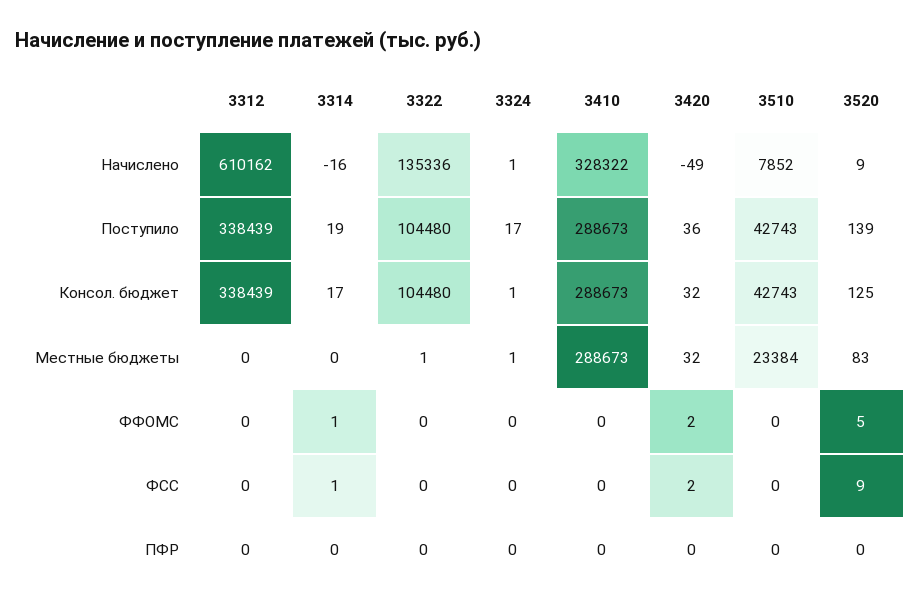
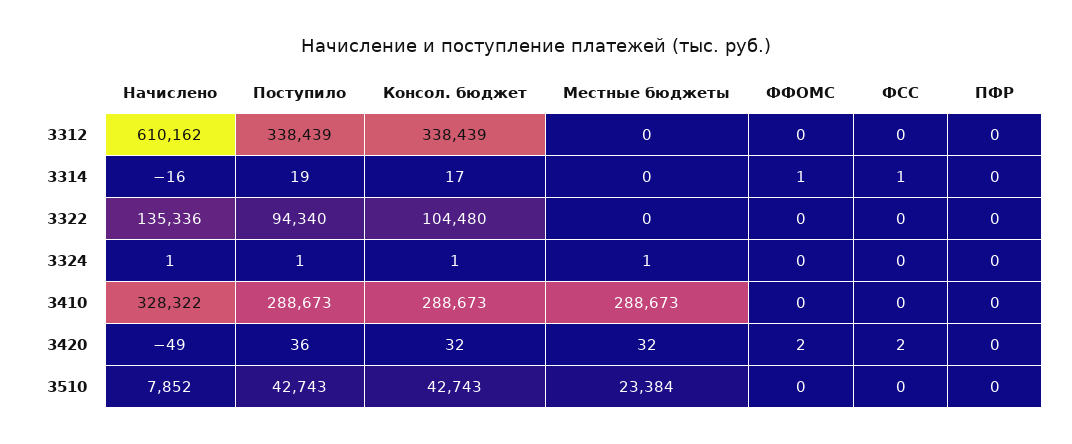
3520, Начислено: 9 -> none
3322, Поступило: 104480 -> 94340
3324, Поступило: 17 -> 1
3520, Поступило: 139 -> none
3520, Консол. бюджет: 125 -> none
3322, Местные бюджеты: 1 -> 0
3520, Местные бюджеты: 83 -> none
3520, ФФОМС: 5 -> none
3520, ФСС: 9 -> none
3520, ПФР: 0 -> none

